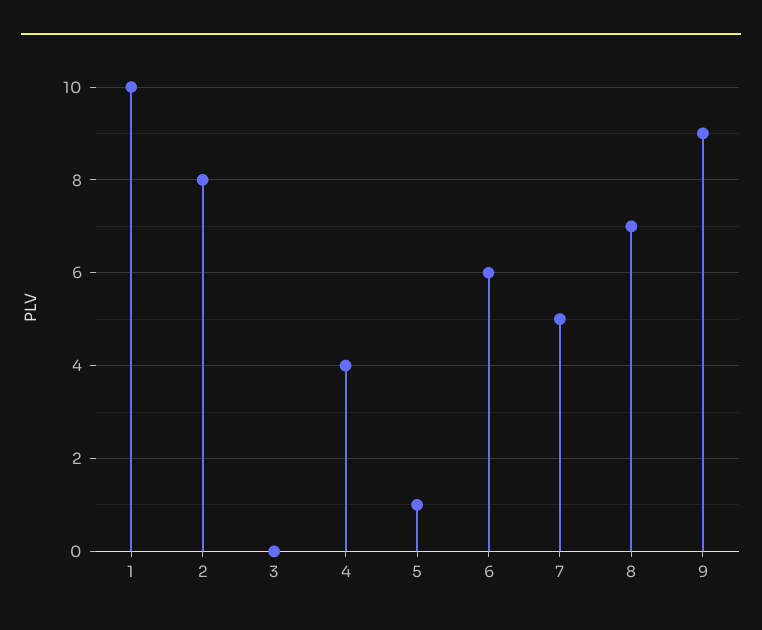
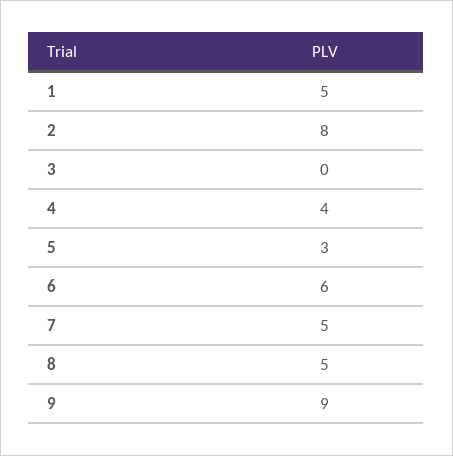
1: 10 -> 5
5: 1 -> 3
8: 7 -> 5

